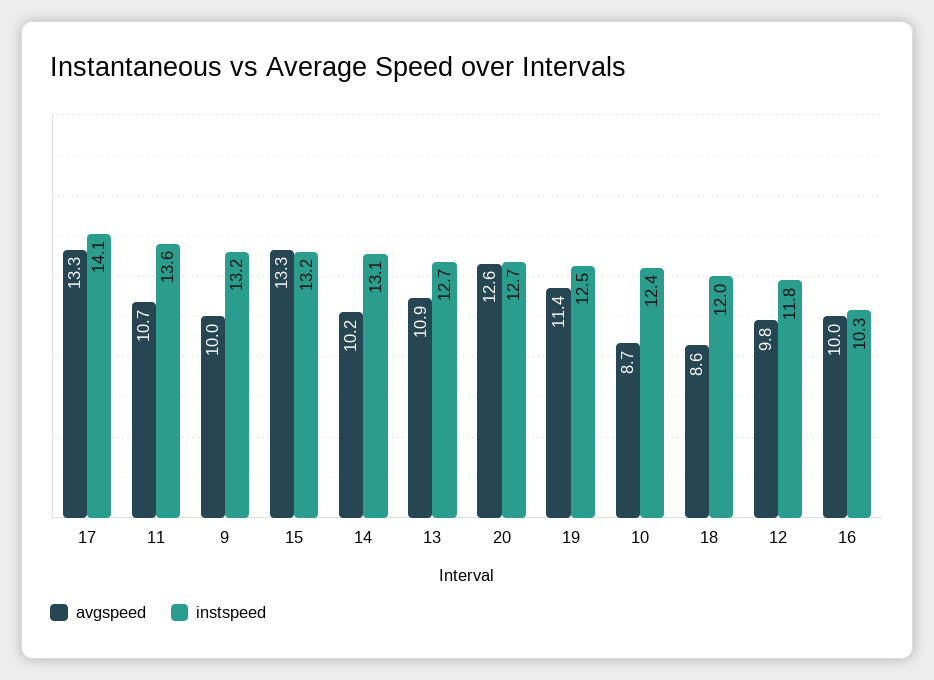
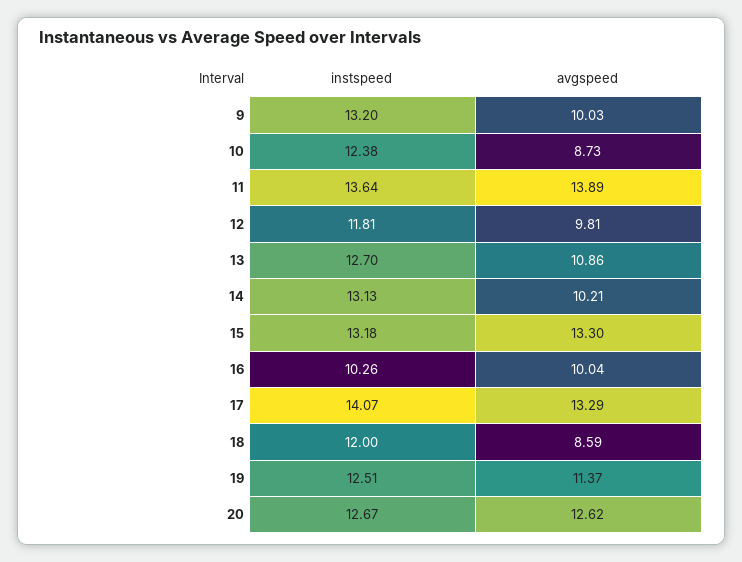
avgspeed, 11: 10.7 -> 13.89

